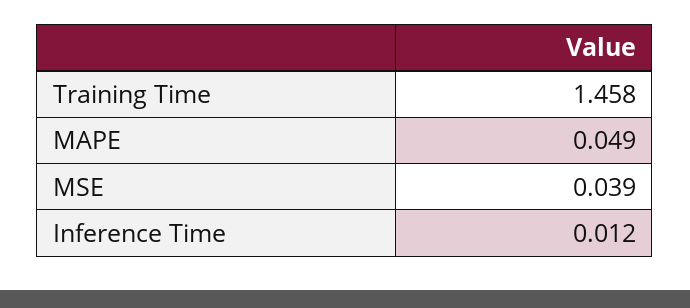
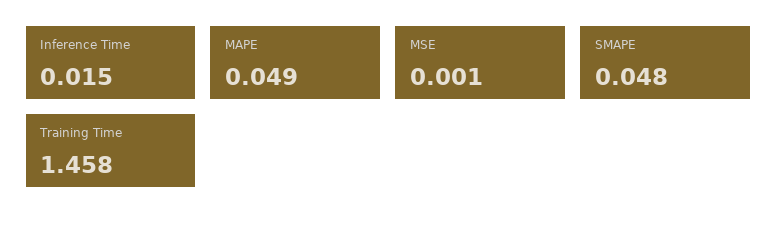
MSE: 0.039 -> 0.001
Inference Time: 0.012 -> 0.015
SMAPE: none -> 0.048

